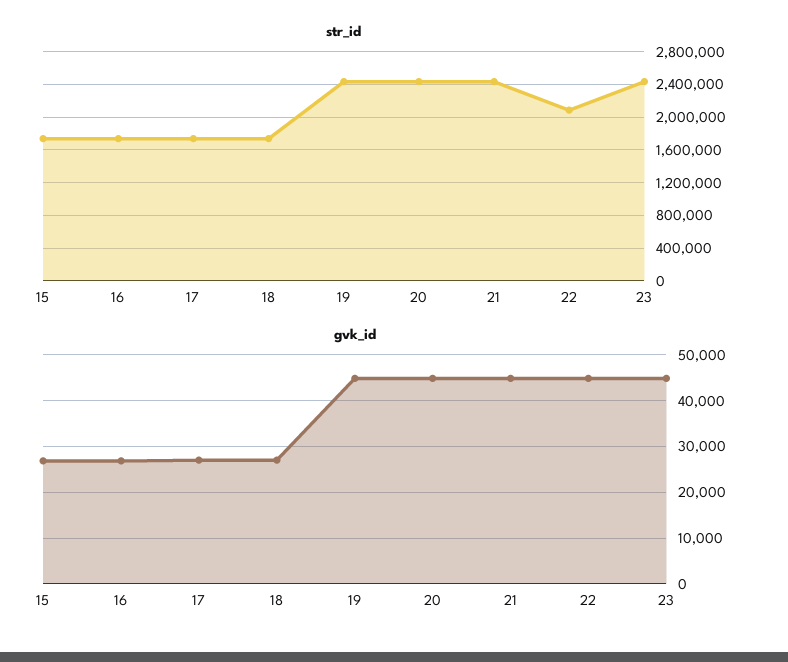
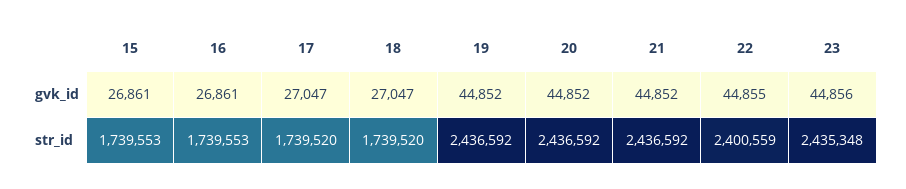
str_id, 22: 2100000 -> 2400559

